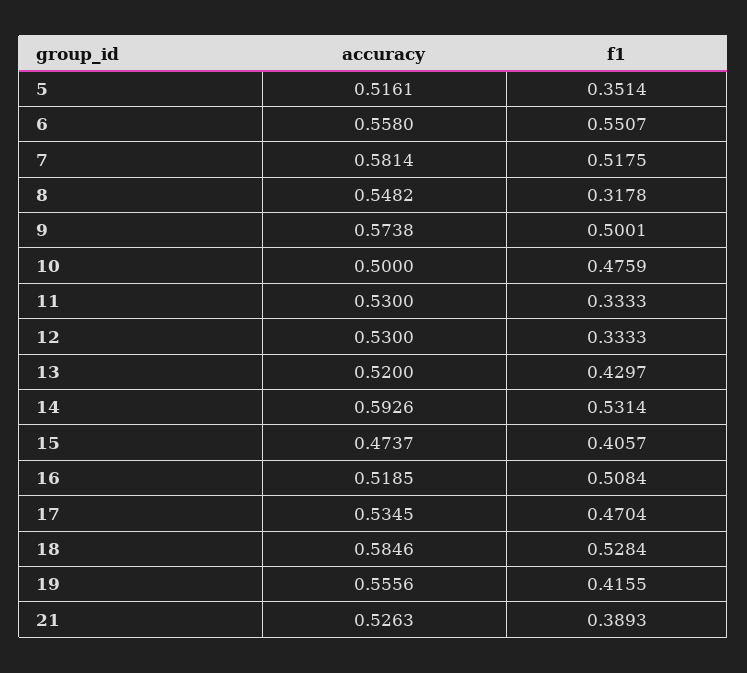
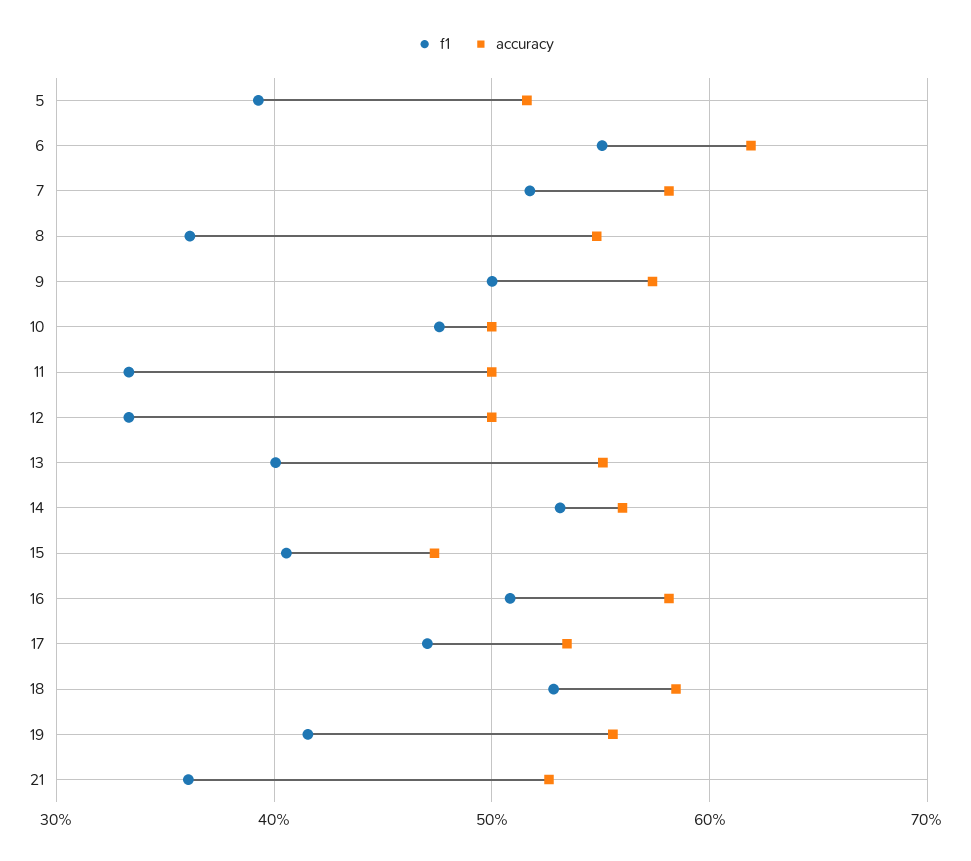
f1, 5: 0.3514 -> 0.39
accuracy, 6: 0.558 -> 0.62
f1, 8: 0.3178 -> 0.36
accuracy, 11: 0.53 -> 0.5
accuracy, 12: 0.53 -> 0.5
accuracy, 13: 0.52 -> 0.55
f1, 13: 0.4297 -> 0.4
accuracy, 14: 0.5926 -> 0.56
accuracy, 16: 0.5185 -> 0.58
f1, 21: 0.3893 -> 0.36

